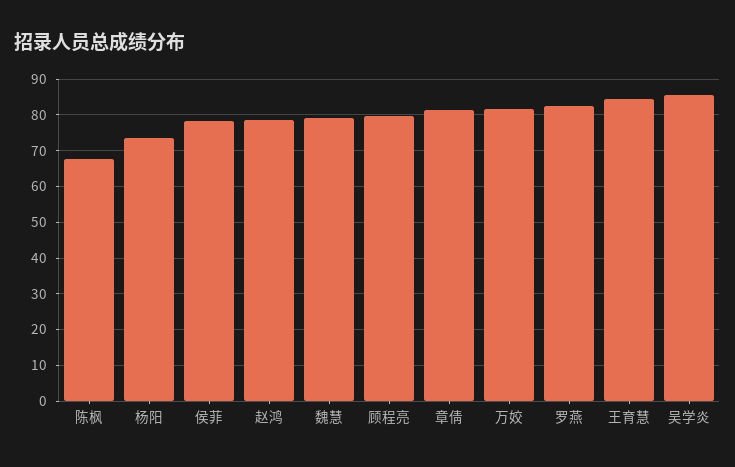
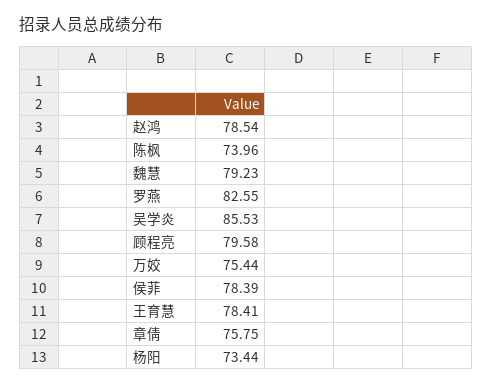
陈枫: 68 -> 73.96
章倩: 82 -> 75.75
万姣: 82 -> 75.44
王育慧: 84 -> 78.41

